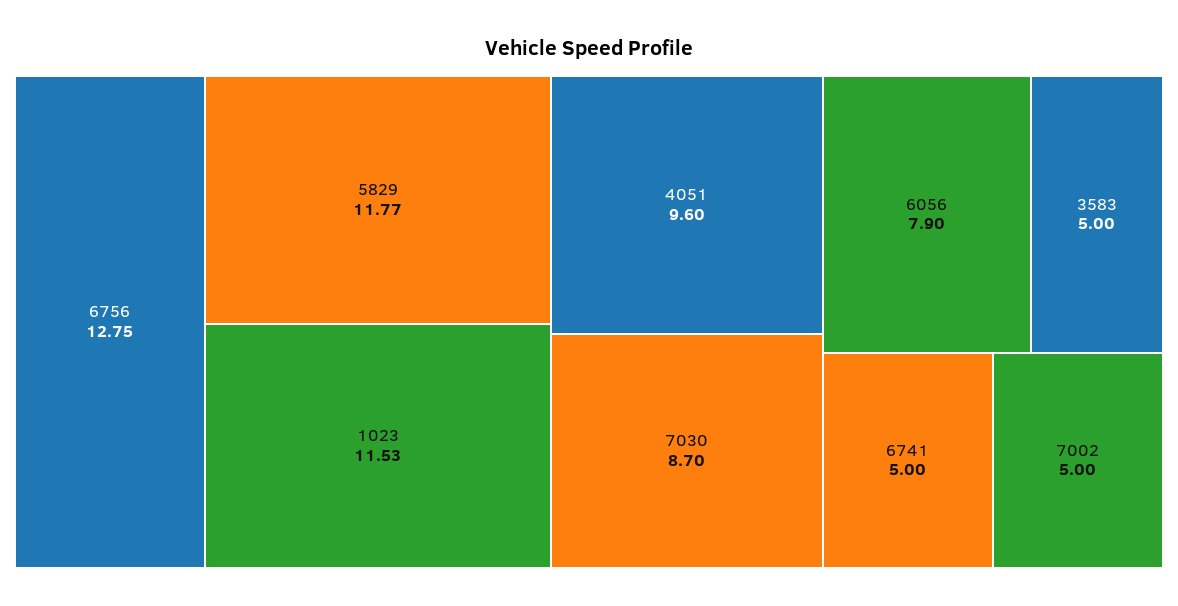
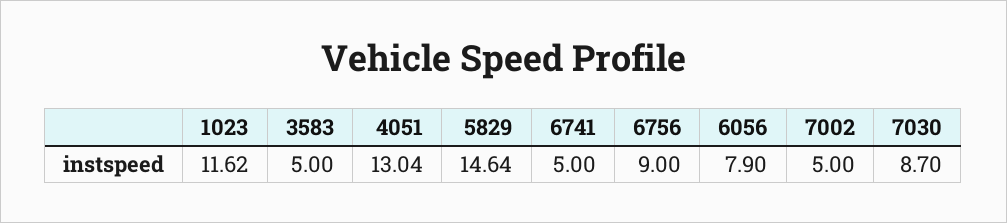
6756: 12.75 -> 9
5829: 11.77 -> 14.64
1023: 11.53 -> 11.62
4051: 9.6 -> 13.04

